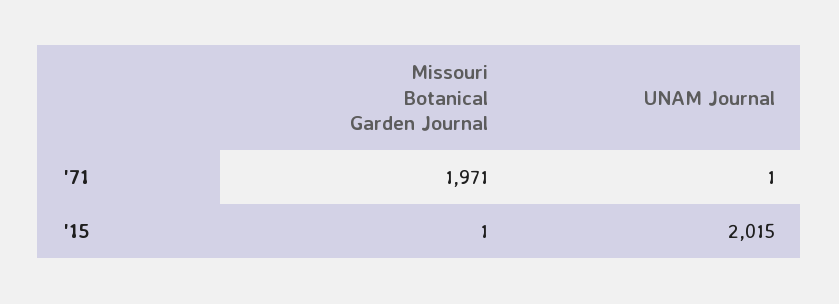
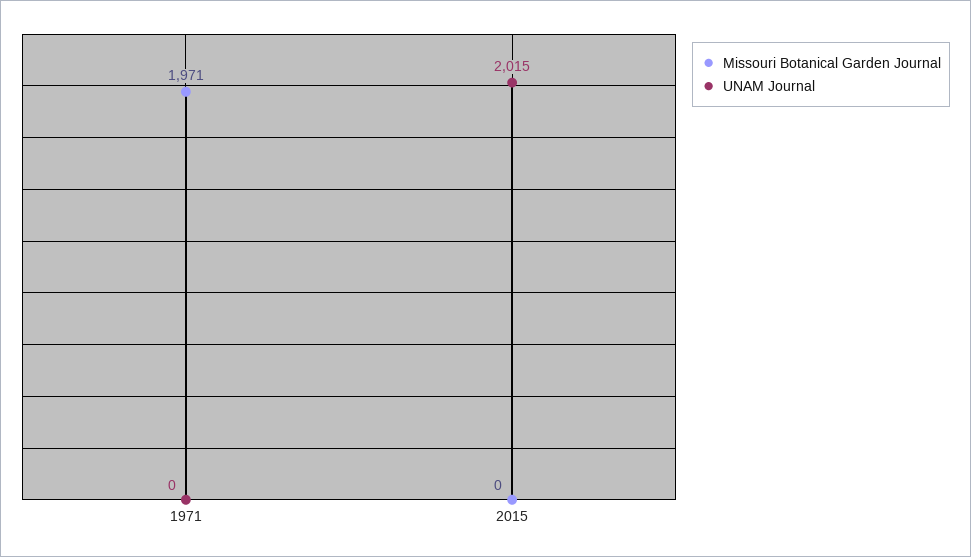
UNAM Journal, '71: 1 -> 0
Missouri Botanical Garden Journal, '15: 1 -> 0

